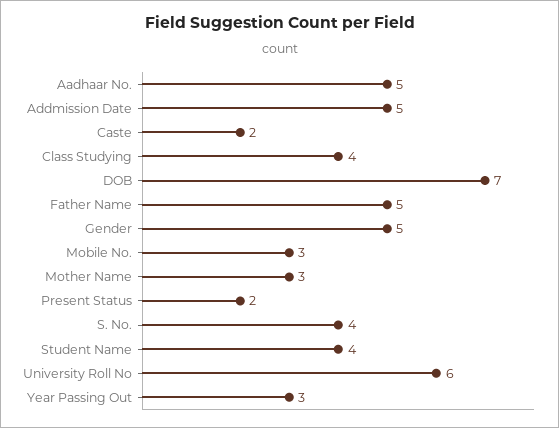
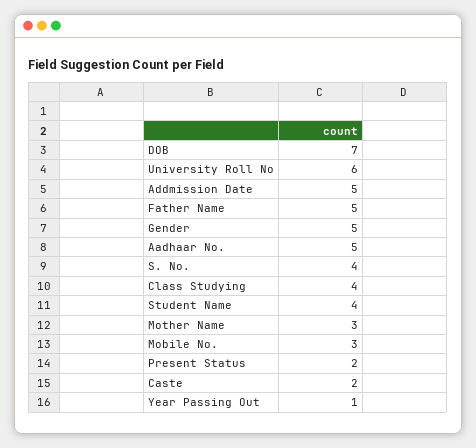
Year Passing Out: 3 -> 1

